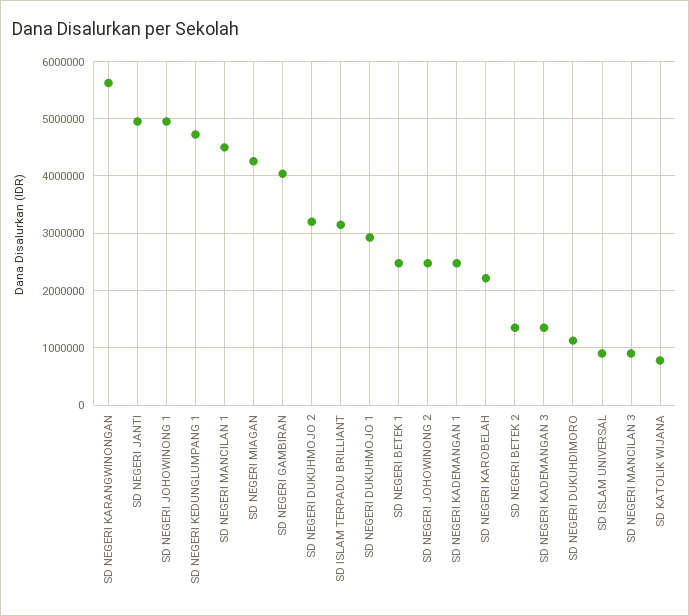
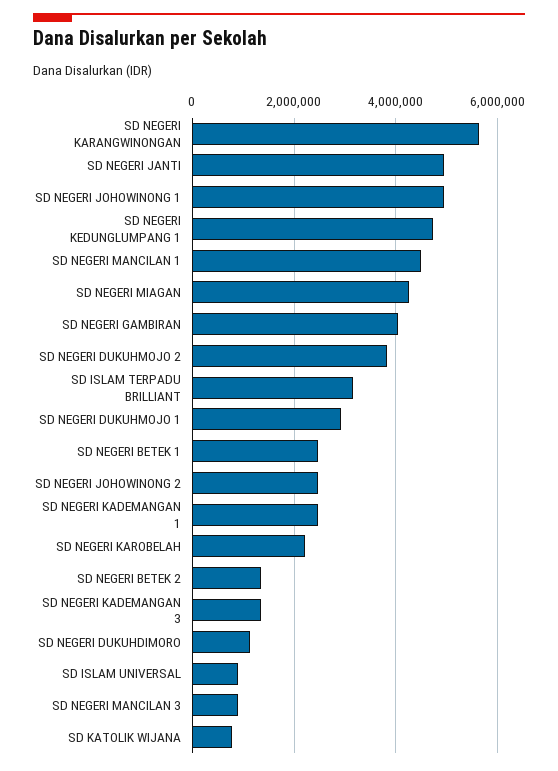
SD NEGERI DUKUHMOJO 2: 3200000 -> 3800000

